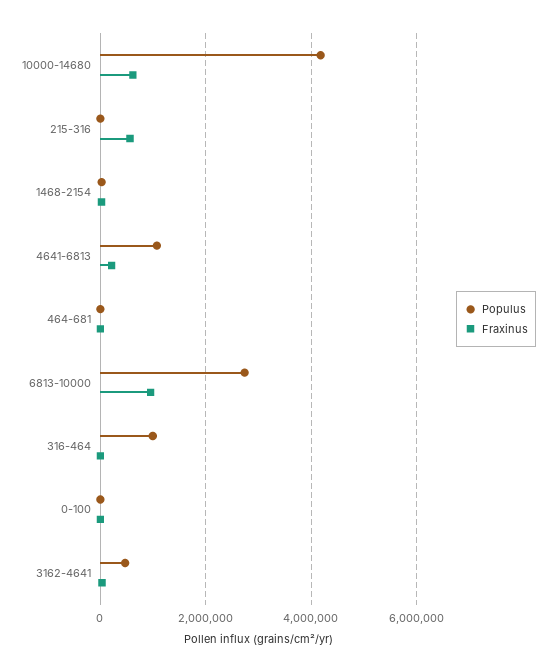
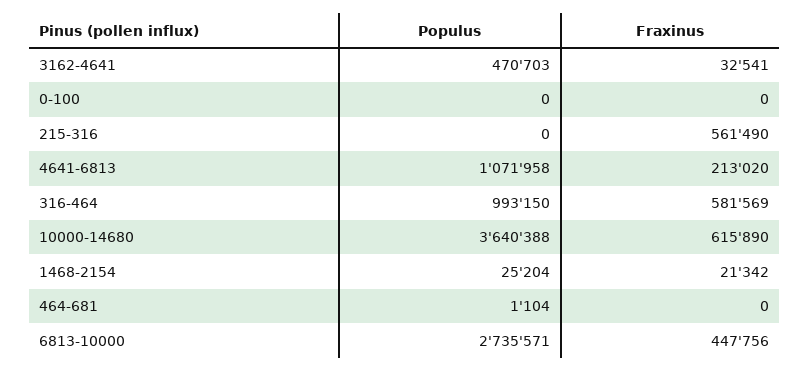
Populus, 10000-14680: 4200000 -> 3640388
Fraxinus, 6813-10000: 1000000 -> 447756
Fraxinus, 316-464: 0 -> 581569

